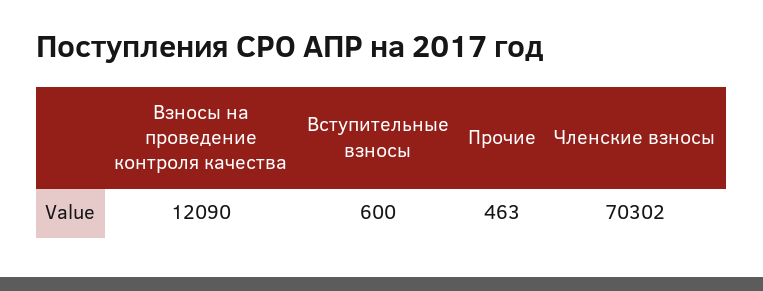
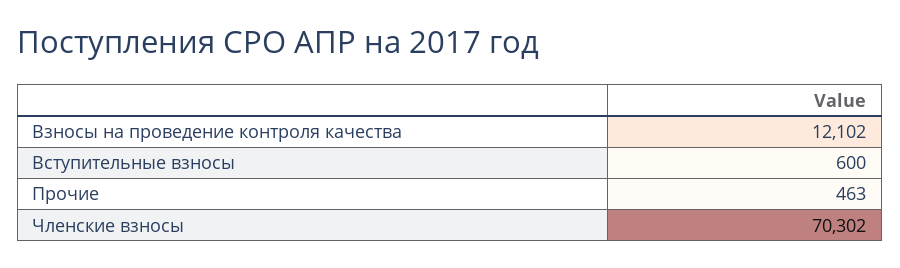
Взносы на проведение контроля качества: 12090 -> 12102

